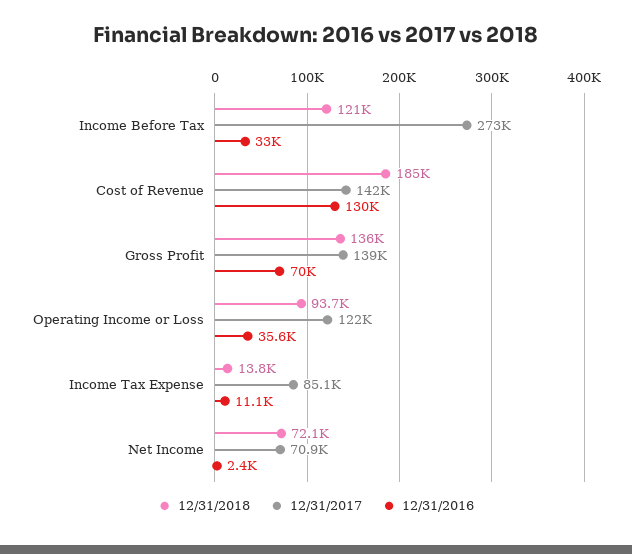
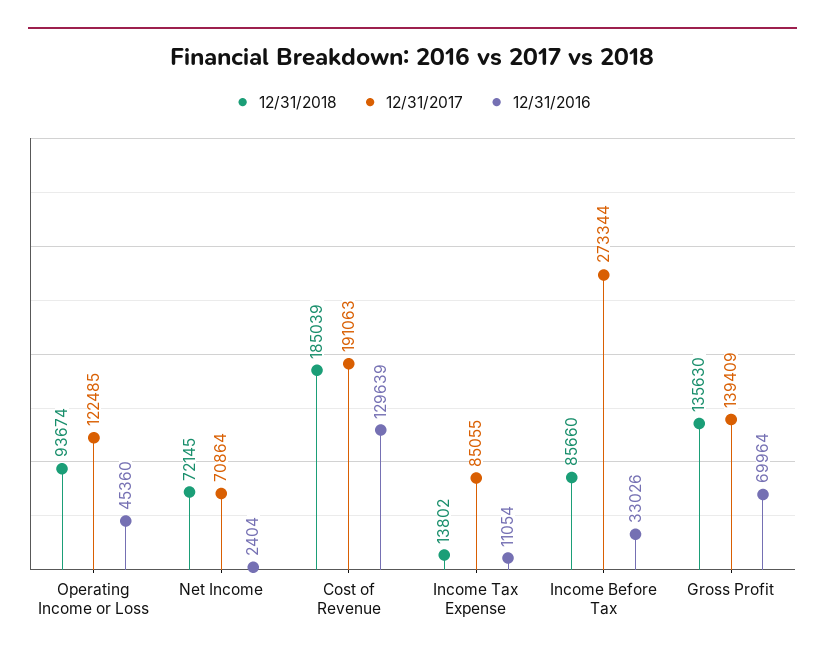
12/31/2018, Income Before Tax: 121000 -> 85660
12/31/2017, Cost of Revenue: 142000 -> 191063
12/31/2016, Operating Income or Loss: 35600 -> 45360

